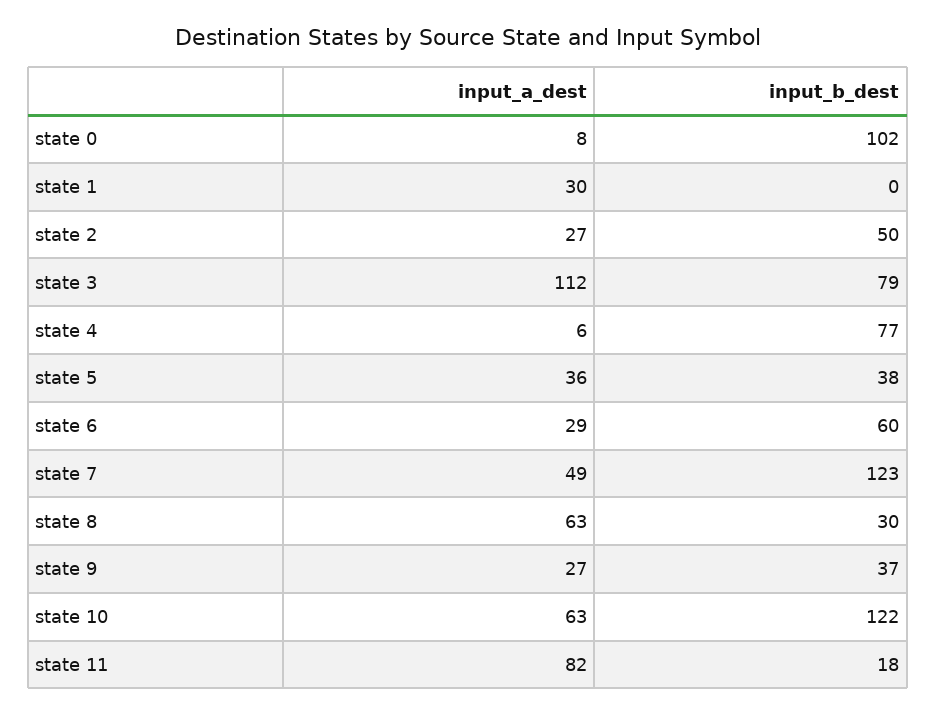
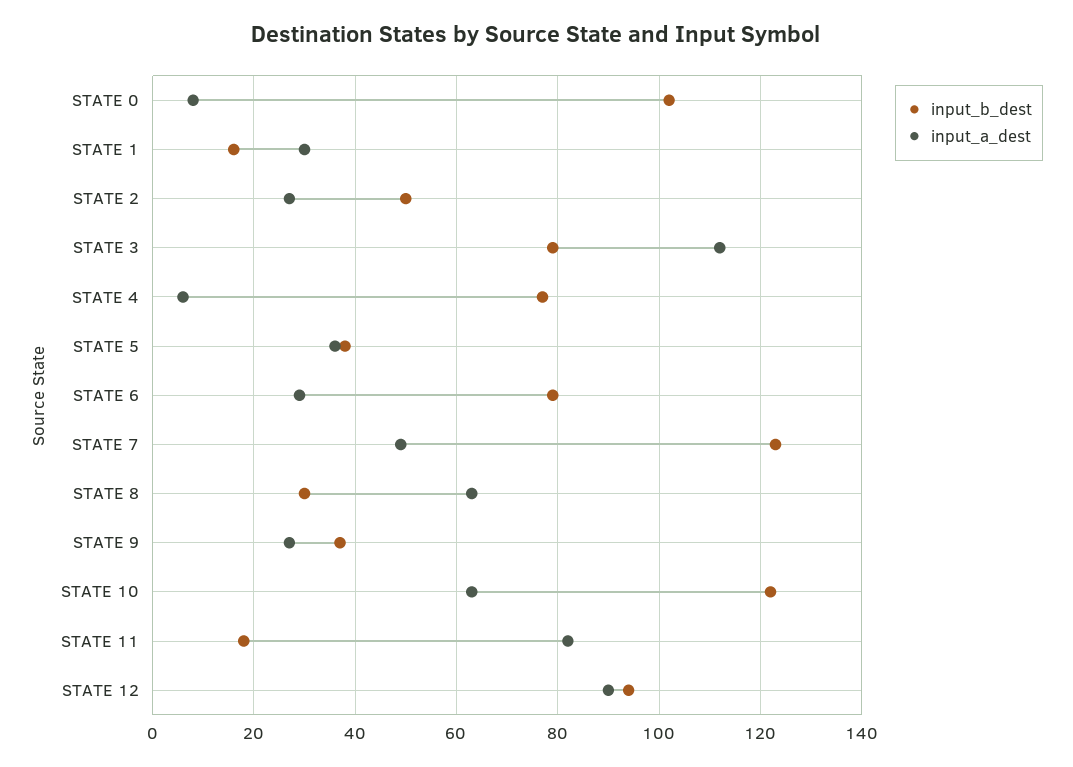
input_b_dest, state 1: 0 -> 15
input_b_dest, state 6: 60 -> 80
input_b_dest, STATE 12: none -> 95
input_a_dest, STATE 12: none -> 90

